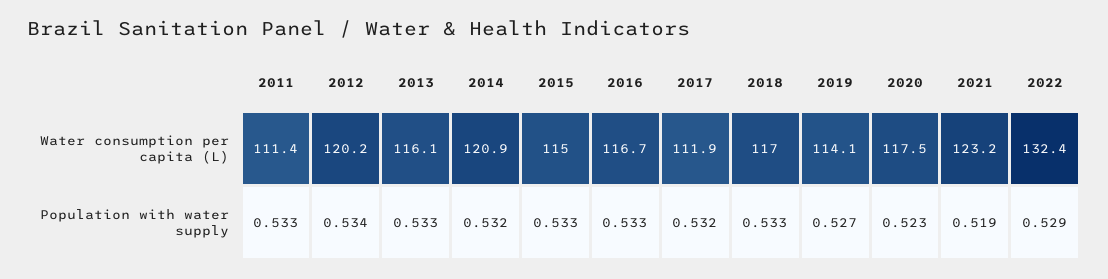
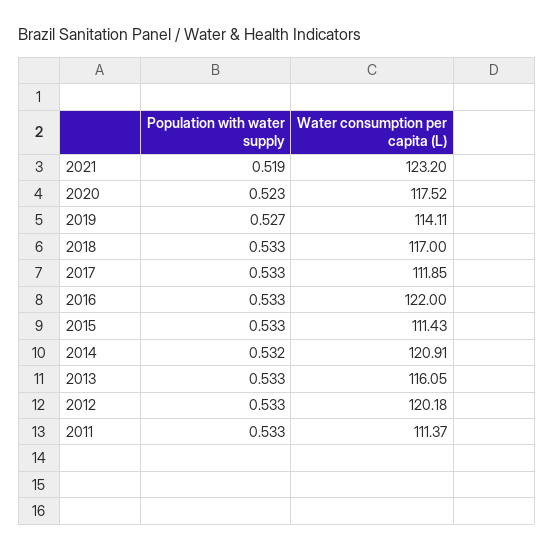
2015, Water consumption per capita (L): 115 -> 111.43
2016, Water consumption per capita (L): 116.7 -> 122
2022, Water consumption per capita (L): 132.4 -> none
2012, Population with water supply: 0.534 -> 0.533
2017, Population with water supply: 0.532 -> 0.533
2022, Population with water supply: 0.529 -> none

